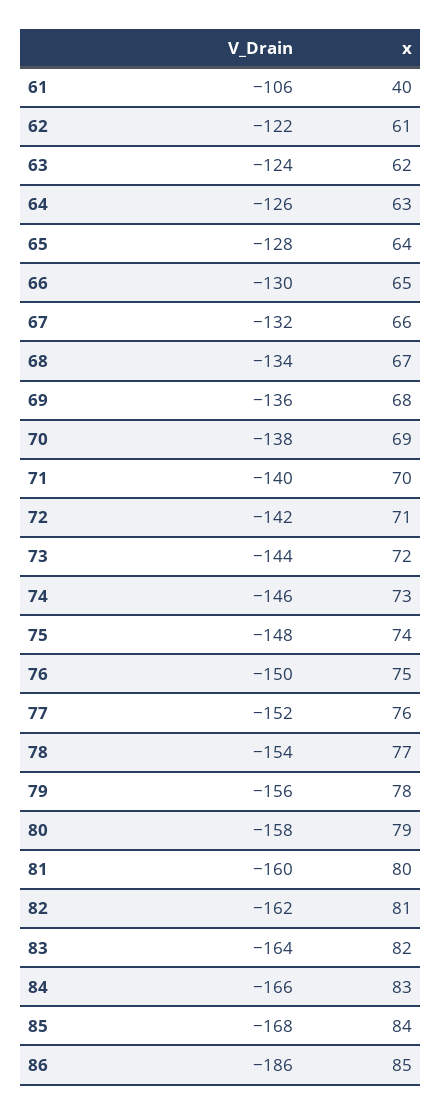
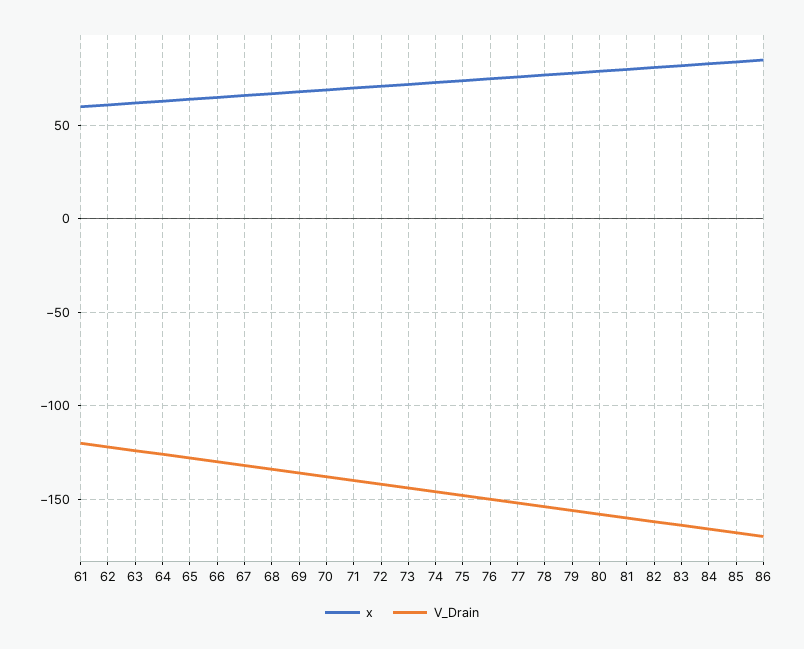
V_Drain, 61: -106 -> -120
x, 61: 40 -> 60
V_Drain, 86: -186 -> -170

